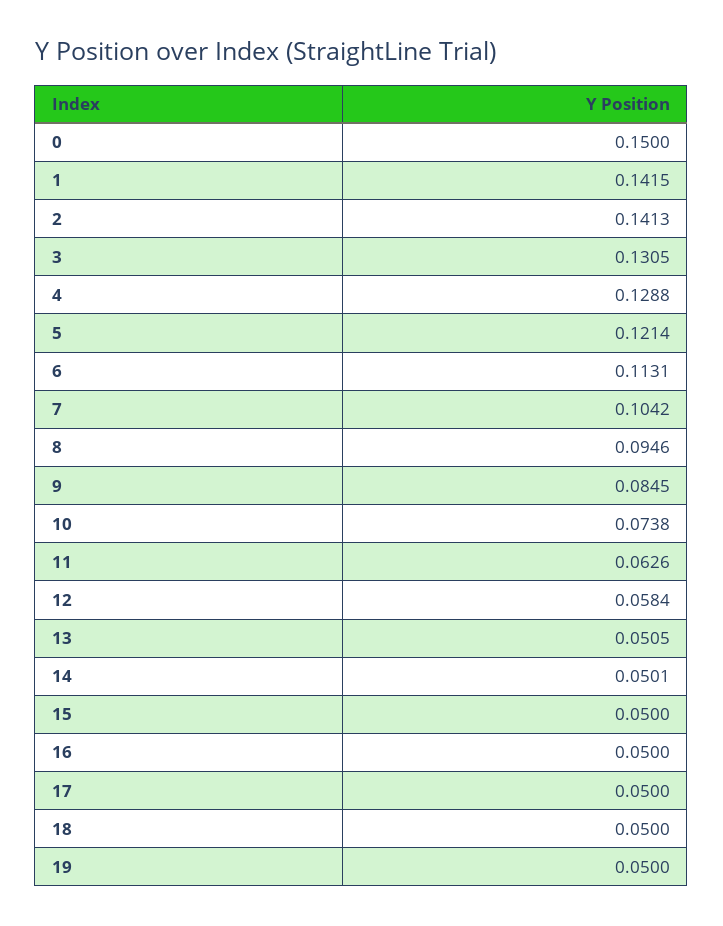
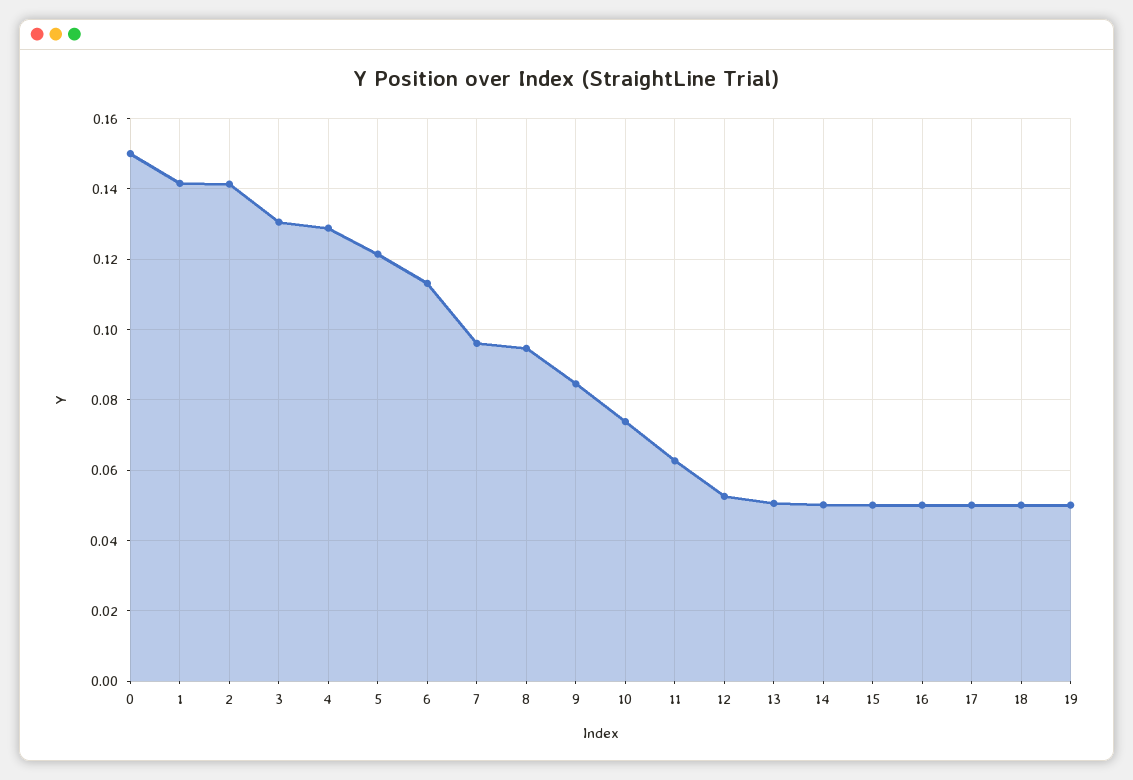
7: 0.1042 -> 0.096
12: 0.0584 -> 0.052

